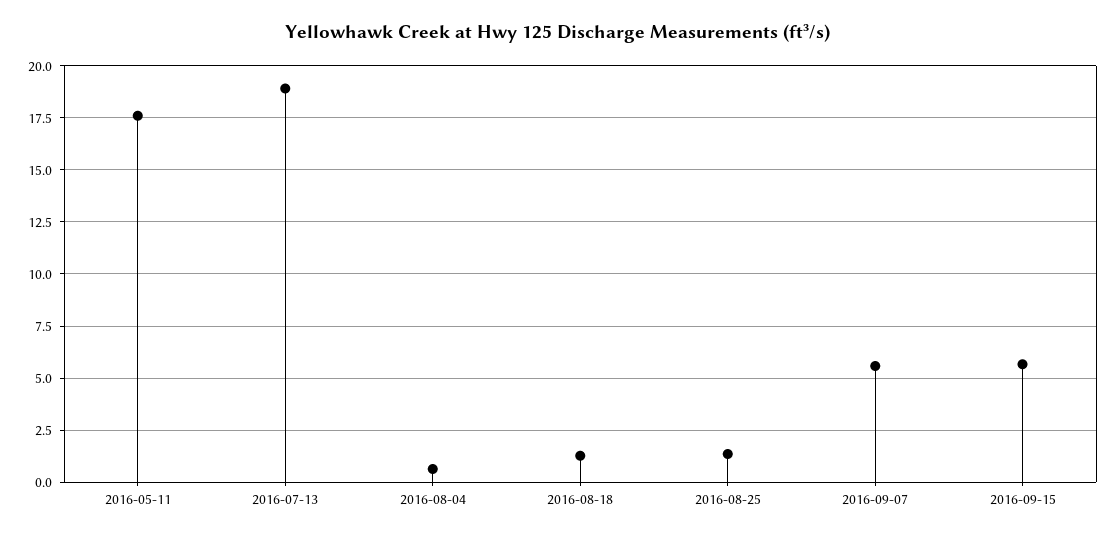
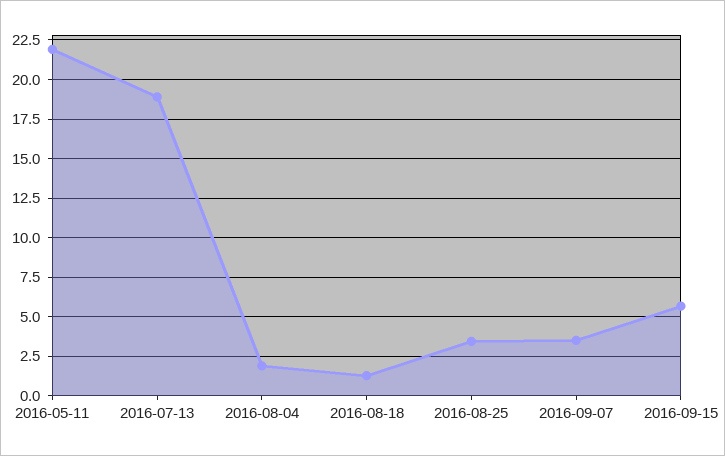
2016-05-11: 17.5 -> 22
2016-08-04: 0.5 -> 2
2016-08-25: 1.5 -> 3.5
2016-09-07: 5.5 -> 3.5

